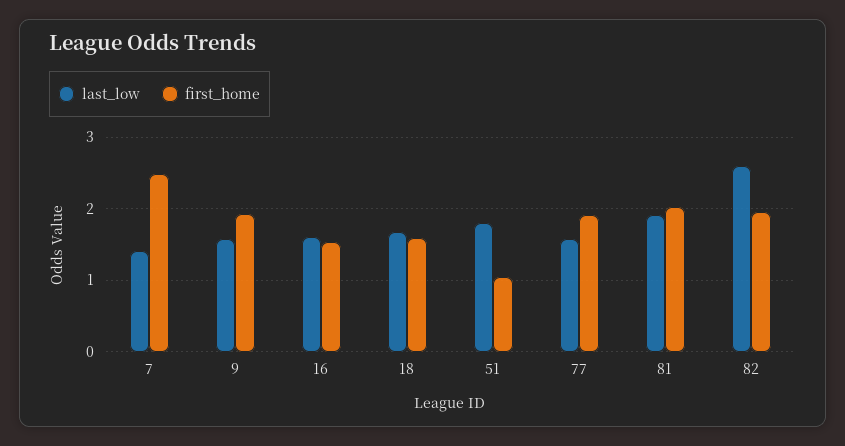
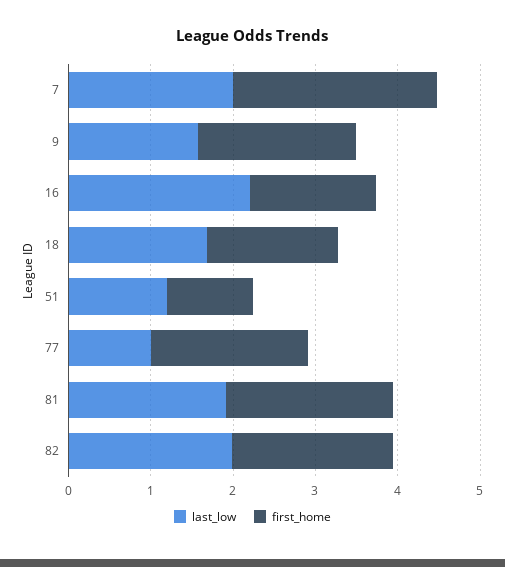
last_low, 7: 1.4 -> 2
last_low, 16: 1.6 -> 2.2
last_low, 51: 1.8 -> 1.2
last_low, 77: 1.6 -> 1
last_low, 82: 2.6 -> 2

